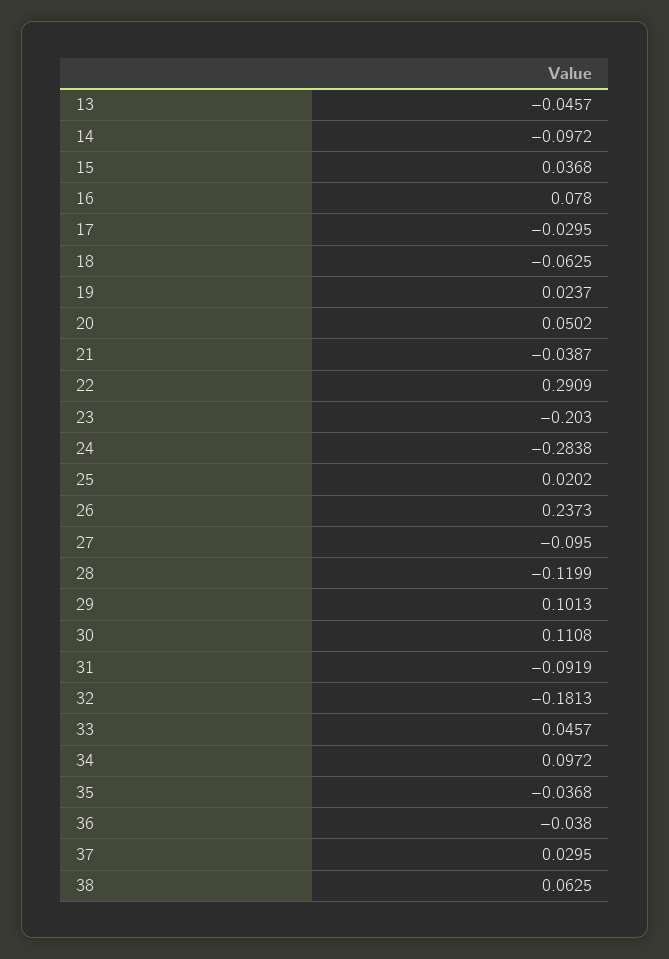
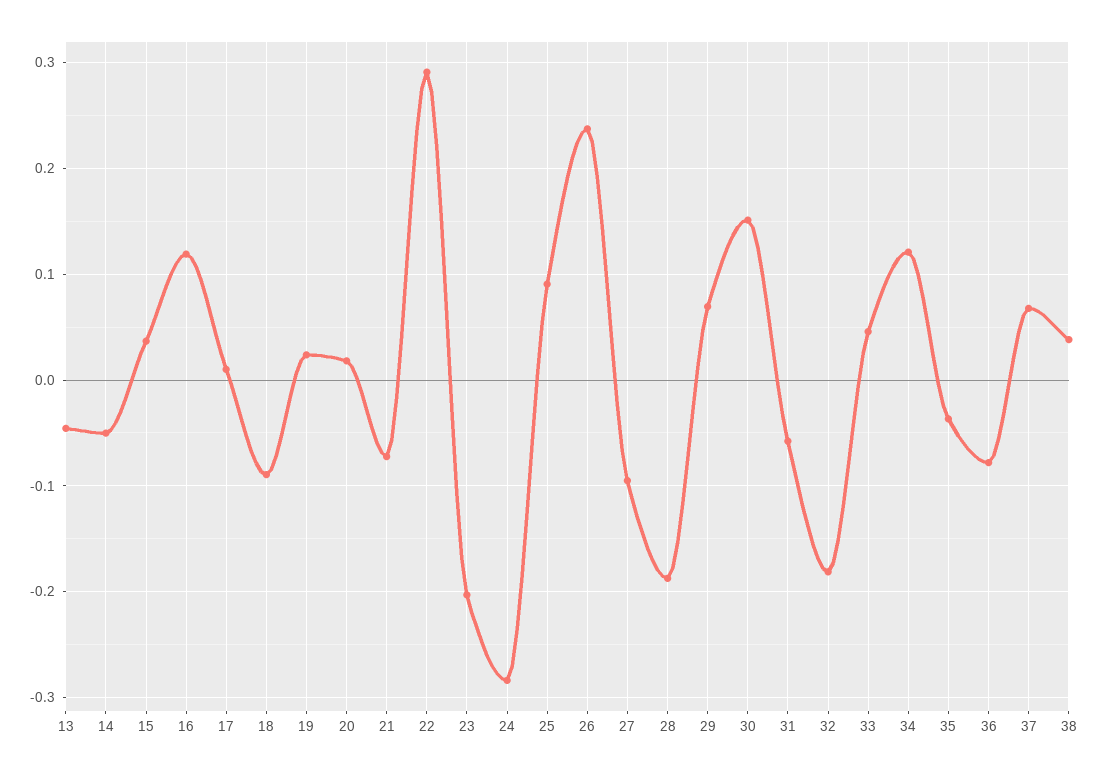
14: -0.0972 -> -0.05
16: 0.078 -> 0.12
17: -0.0295 -> 0.01
18: -0.0625 -> -0.09
20: 0.0502 -> 0.02
21: -0.0387 -> -0.07
25: 0.0202 -> 0.09
28: -0.1199 -> -0.19
29: 0.1013 -> 0.07
30: 0.1108 -> 0.15
31: -0.0919 -> -0.06
34: 0.0972 -> 0.12
36: -0.038 -> -0.08
37: 0.0295 -> 0.07
38: 0.0625 -> 0.04

